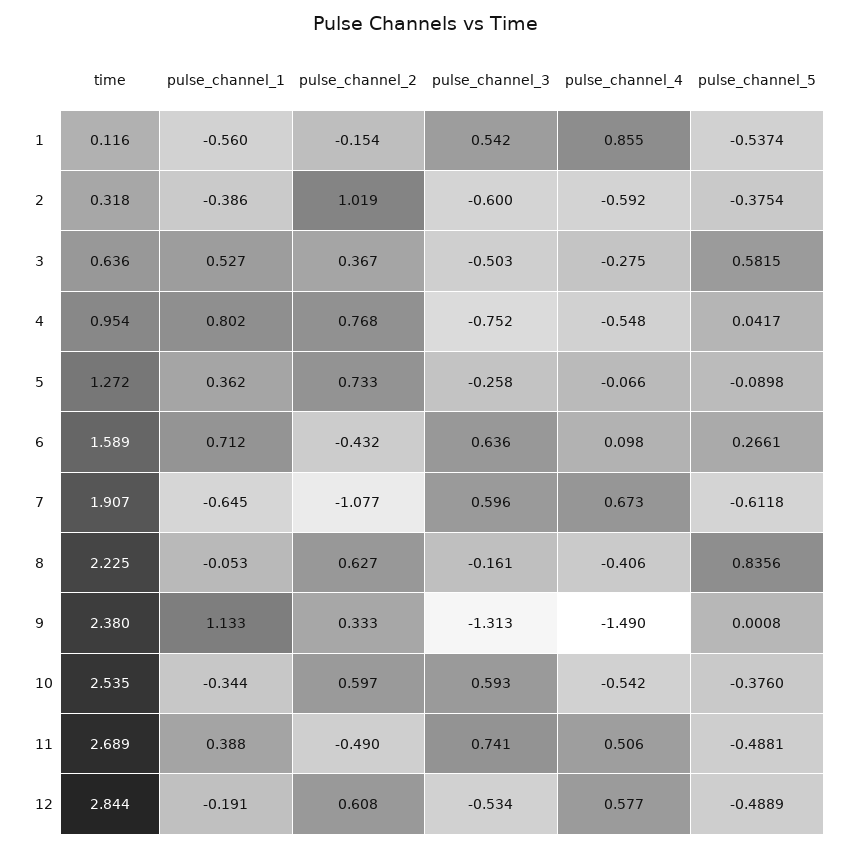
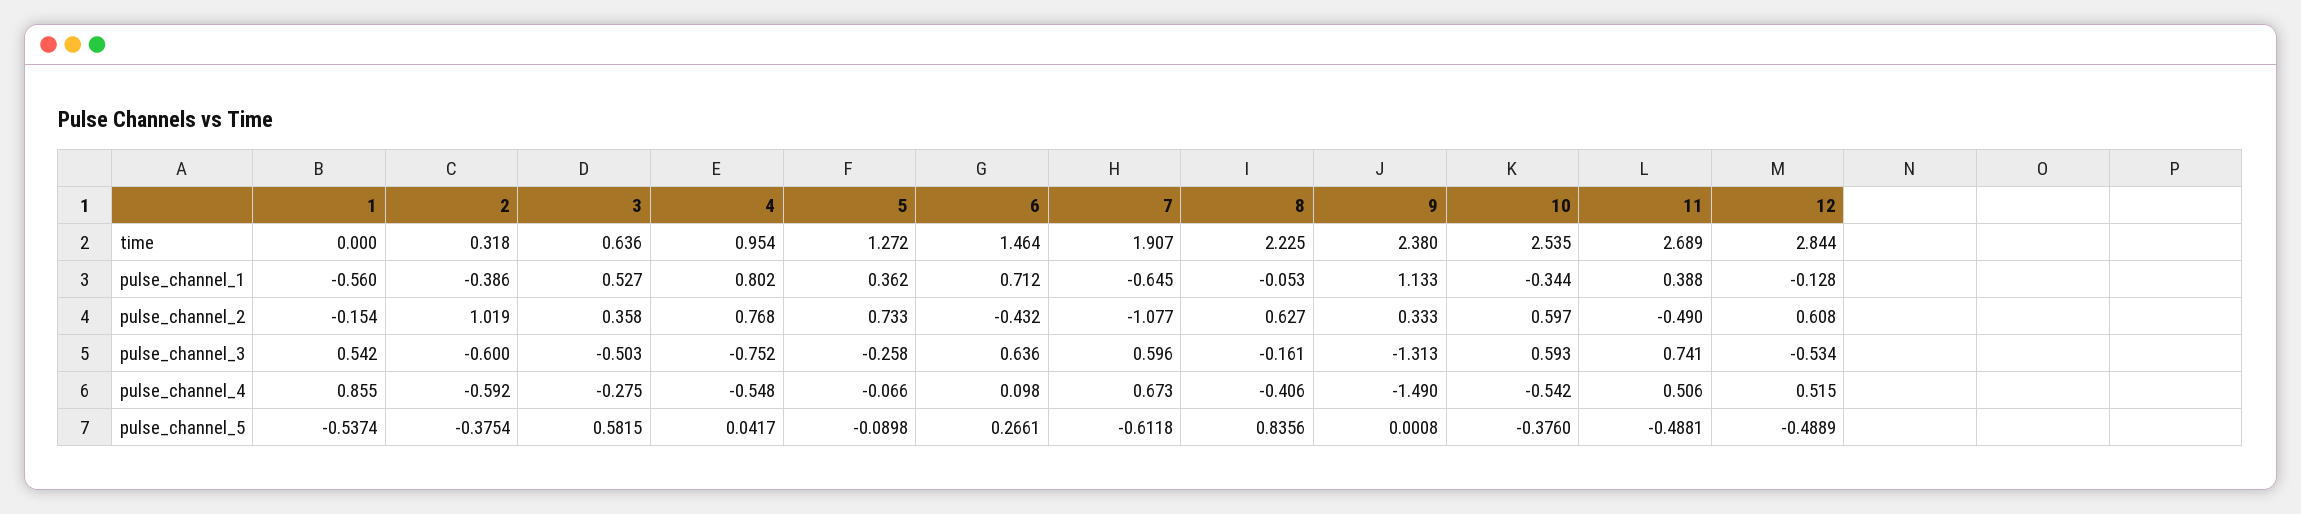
time, 1: 0.116 -> 0
pulse_channel_2, 3: 0.367 -> 0.358
time, 6: 1.589 -> 1.464
pulse_channel_1, 12: -0.191 -> -0.128
pulse_channel_4, 12: 0.577 -> 0.515

